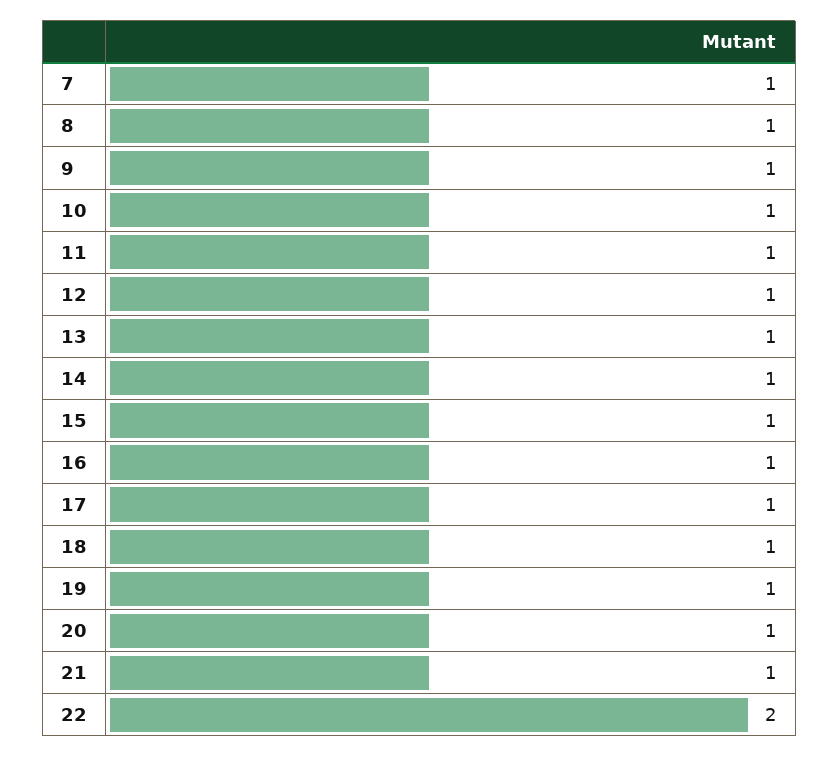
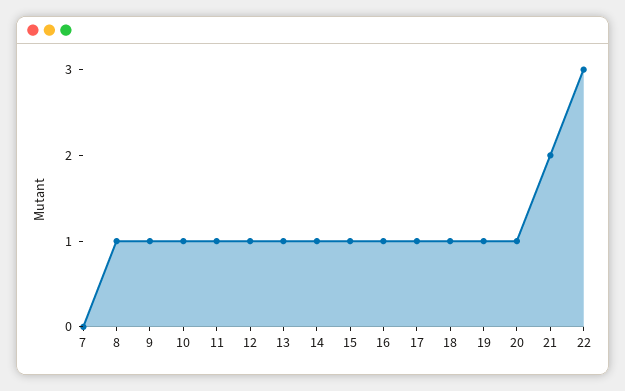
7: 1 -> 0
21: 1 -> 2
22: 2 -> 3

